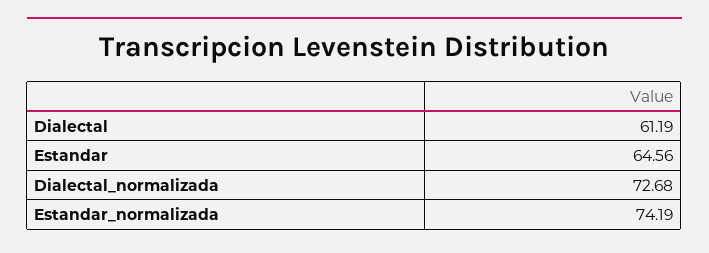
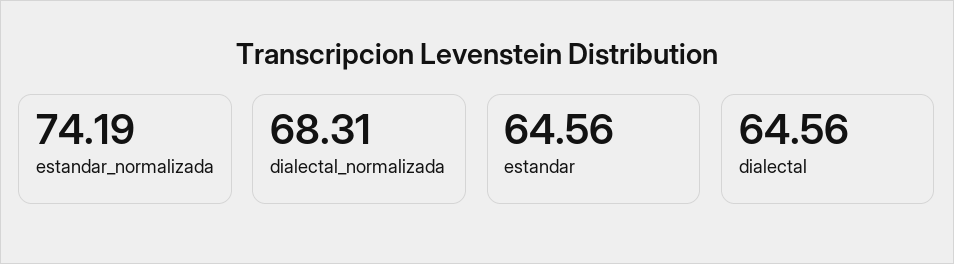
Dialectal: 61.19 -> 64.56
Dialectal_normalizada: 72.68 -> 68.31

